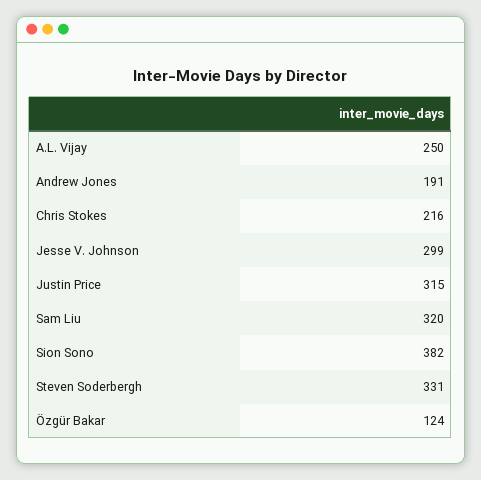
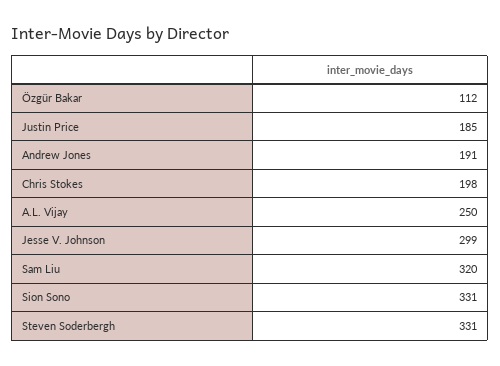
Chris Stokes: 216 -> 198
Justin Price: 315 -> 185
Sion Sono: 382 -> 331
Özgür Bakar: 124 -> 112

